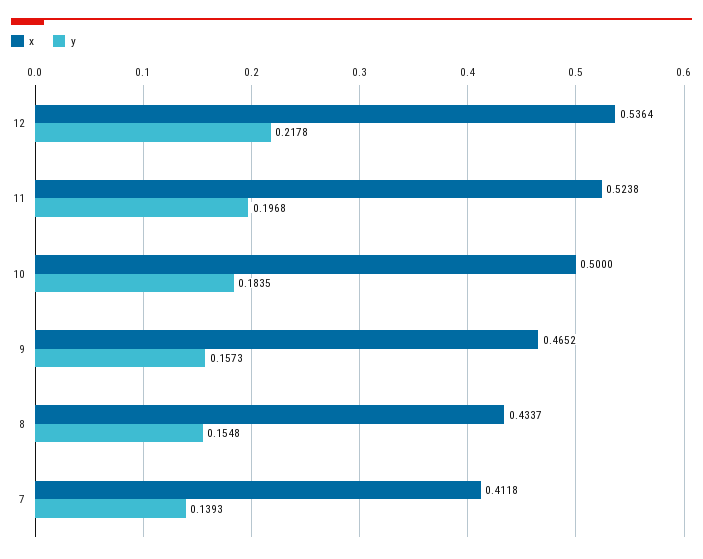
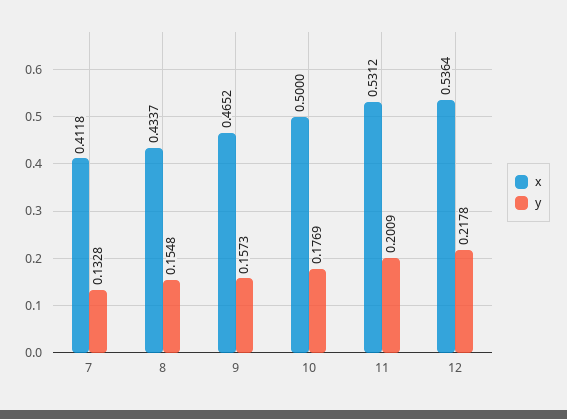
x, 11: 0.5238 -> 0.5312
y, 11: 0.1968 -> 0.2009
y, 10: 0.1835 -> 0.1769
y, 7: 0.1393 -> 0.1328

